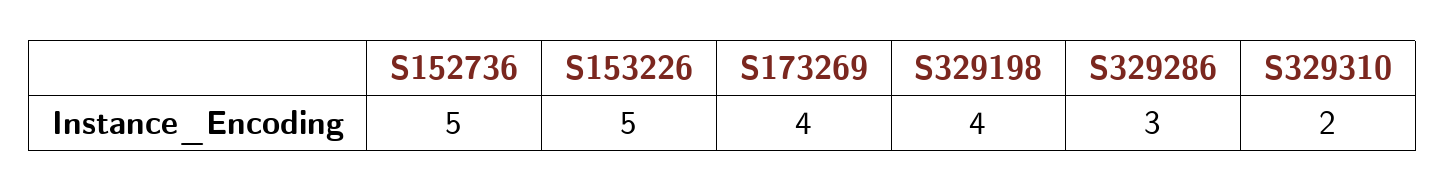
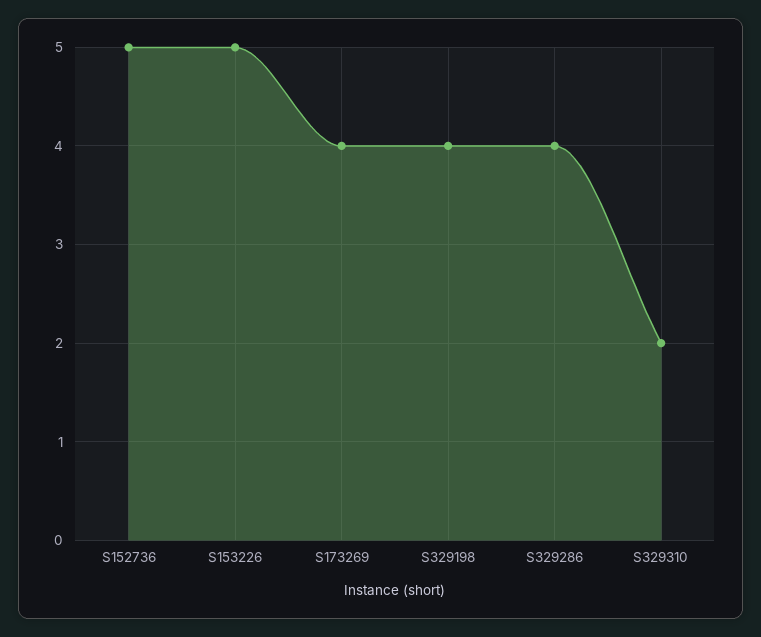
S329286: 3 -> 4

